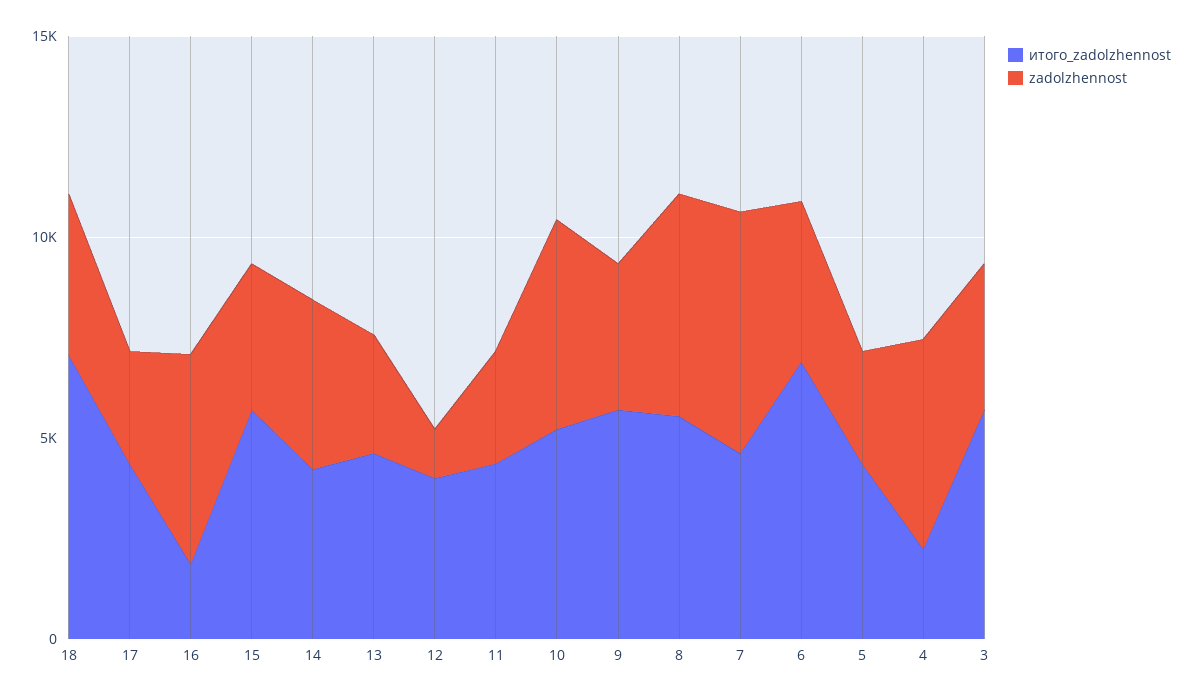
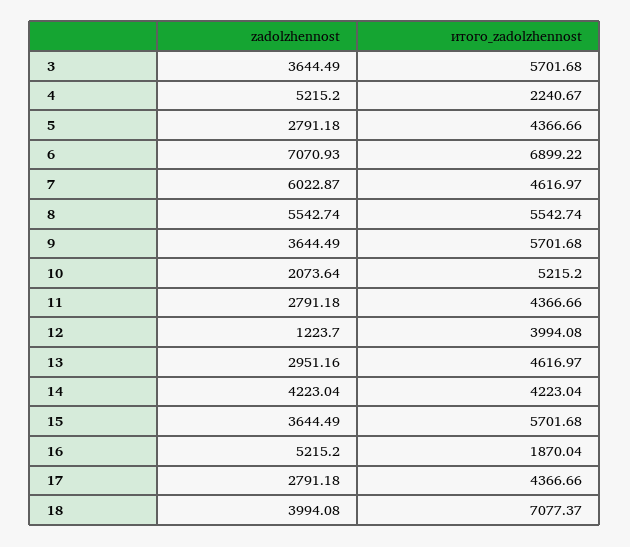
zadolzhennost, 10: 5000 -> 2073.64
zadolzhennost, 6: 4000 -> 7070.93

